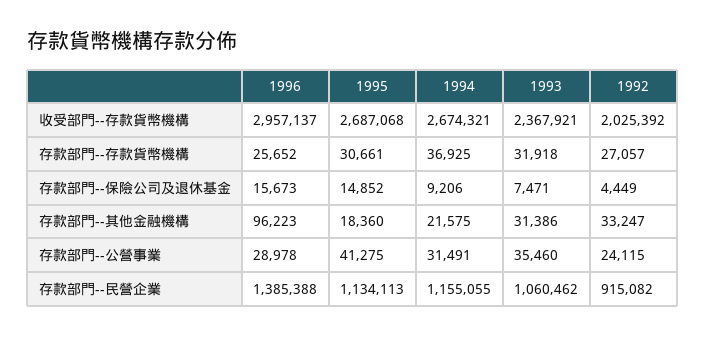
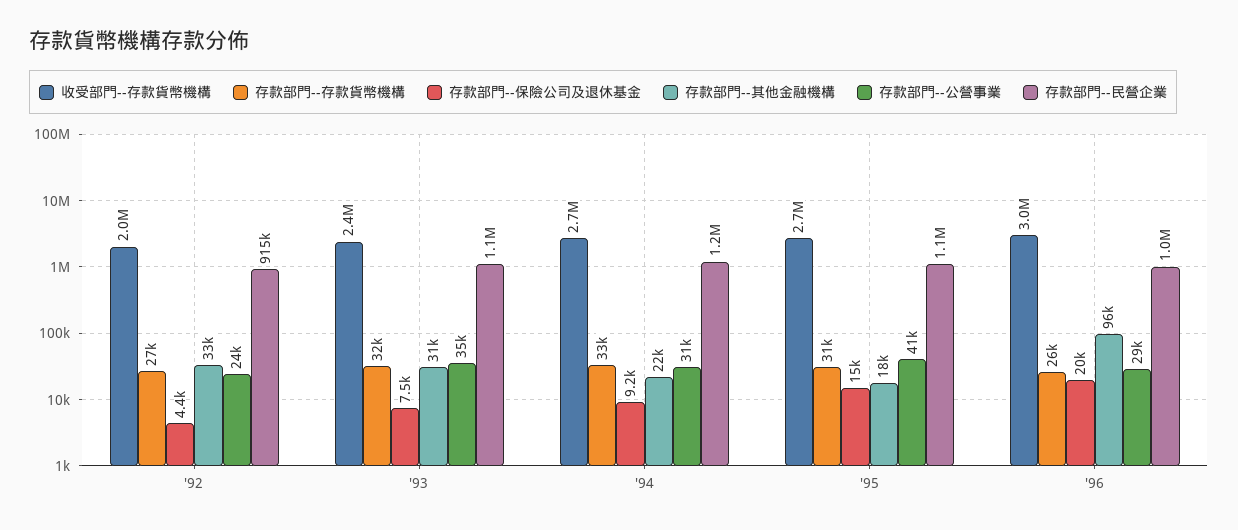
存款部門--存款貨幣機構, 1994: 36925 -> 33000
存款部門--保險公司及退休基金, 1996: 15673 -> 20000
存款部門--民營企業, 1996: 1385388 -> 1000000

